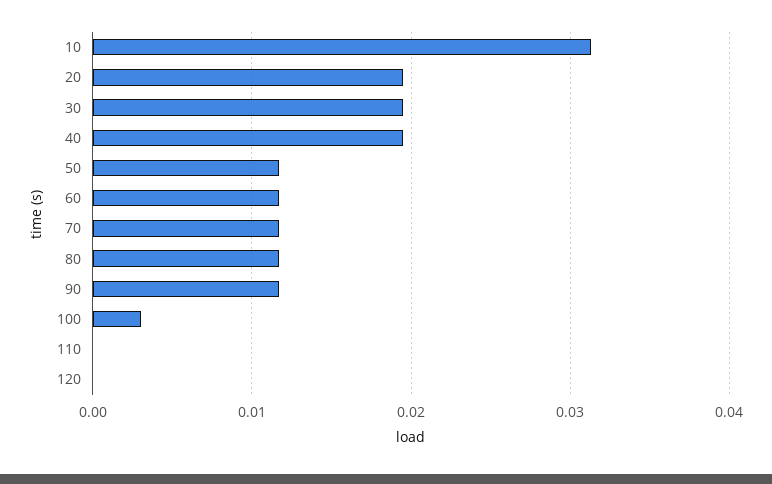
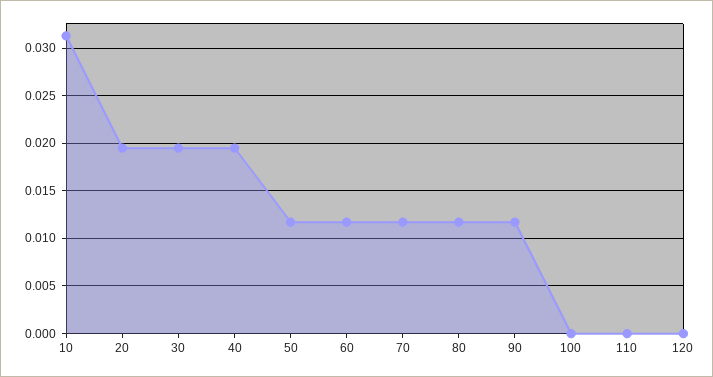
100: 0.003 -> 0

